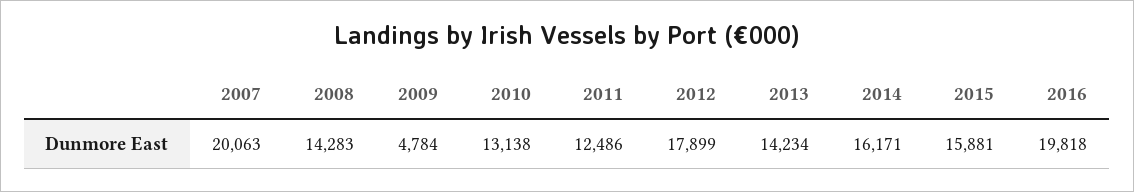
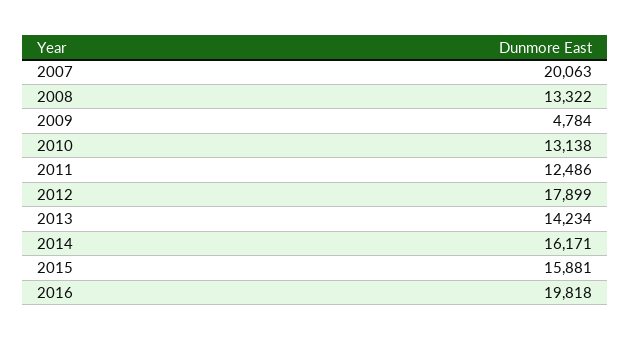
2008: 14283 -> 13322

